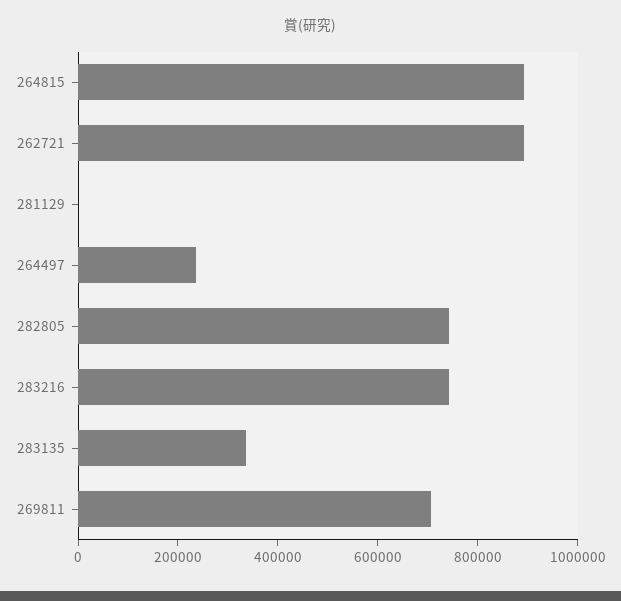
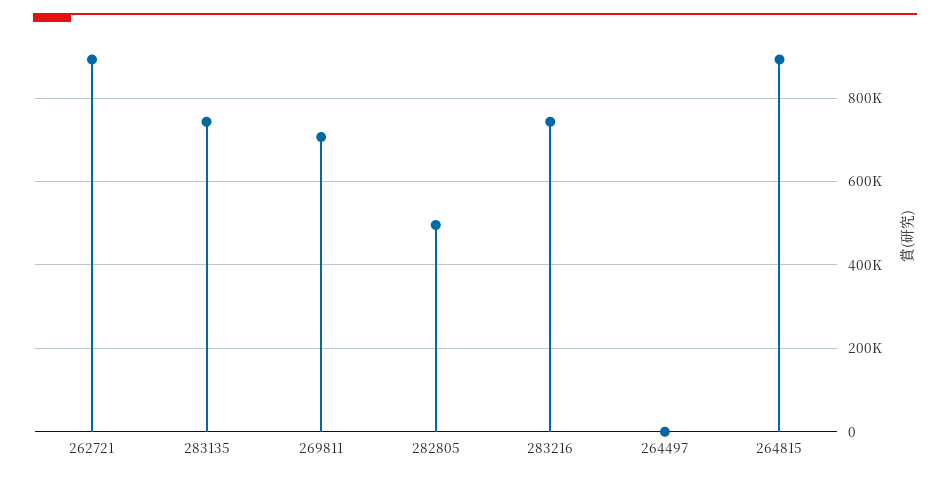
281129: 0 -> none
264497: 250000 -> 0
282805: 750000 -> 500000
283135: 350000 -> 740000

